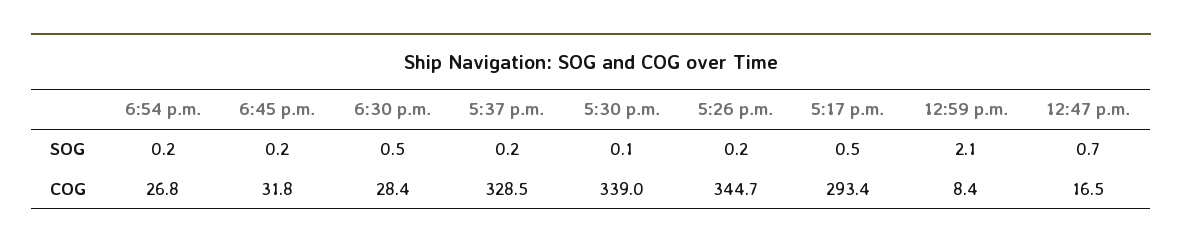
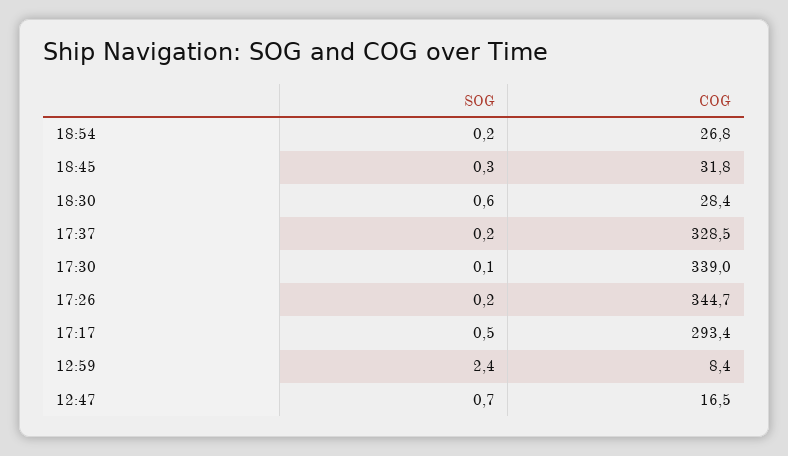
6:45 p.m., SOG: 0.2 -> 0.3
6:30 p.m., SOG: 0.5 -> 0.6
12:59 p.m., SOG: 2.1 -> 2.4

